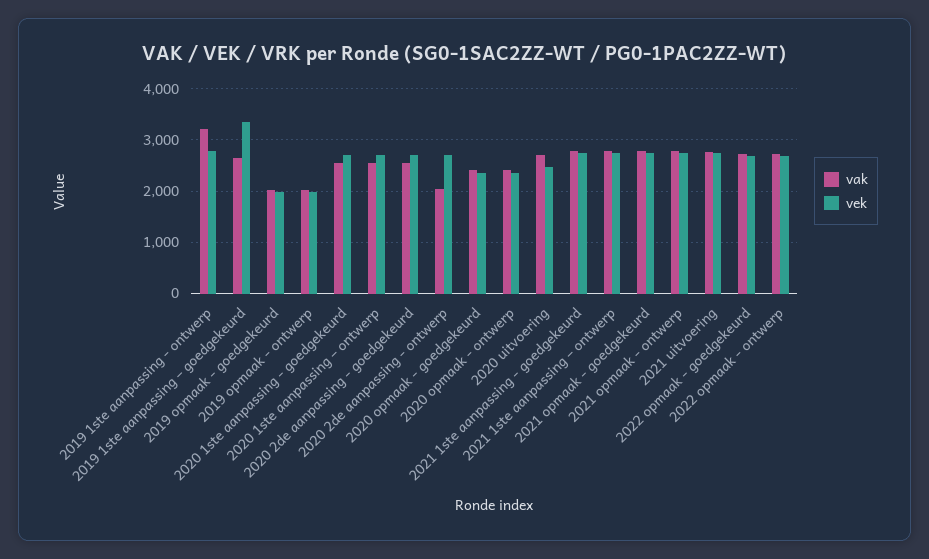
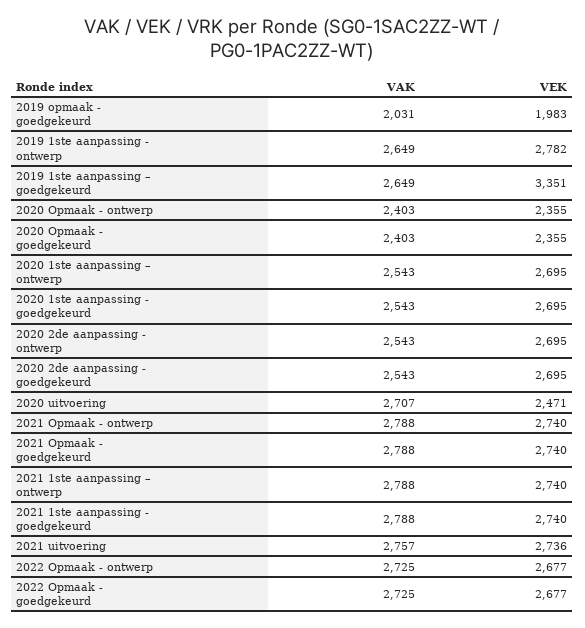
vak, 2019 1ste aanpassing - ontwerp: 3200 -> 2649
vak, 2019 opmaak - ontwerp: 2000 -> none
vek, 2019 opmaak - ontwerp: 2000 -> none
vak, 2020 2de aanpassing - ontwerp: 2000 -> 2543

